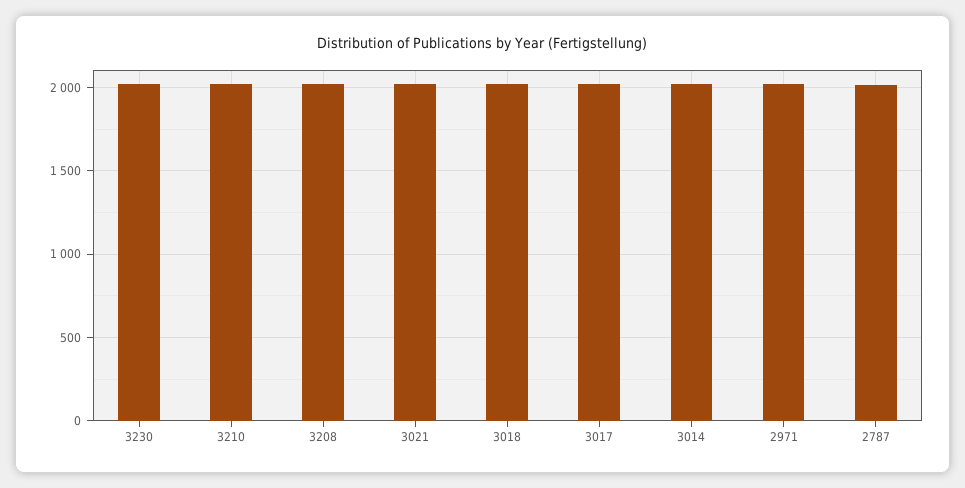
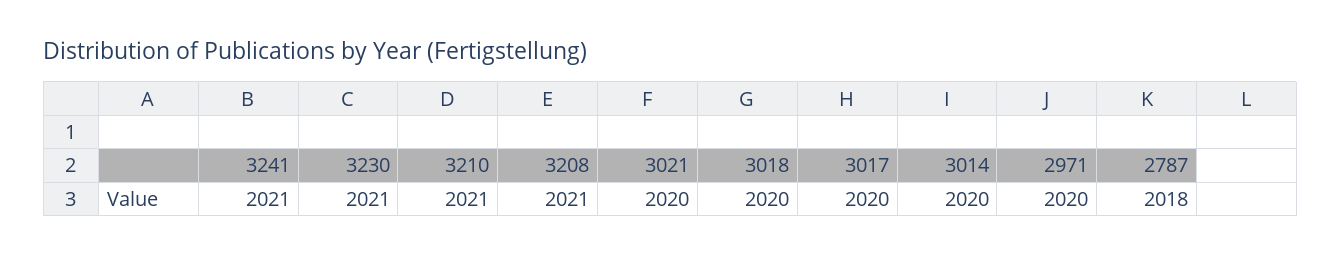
3241: none -> 2021

